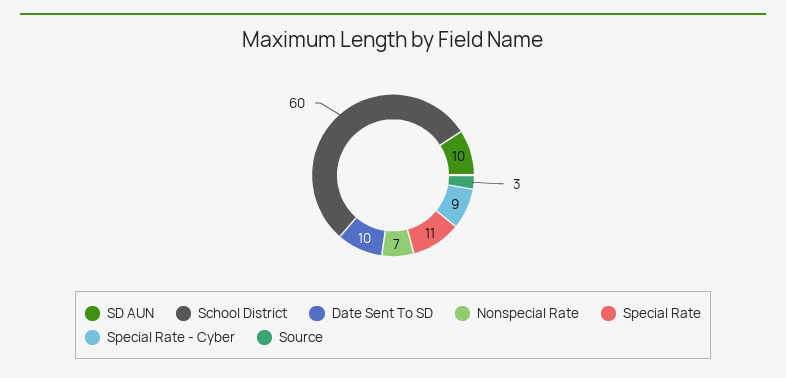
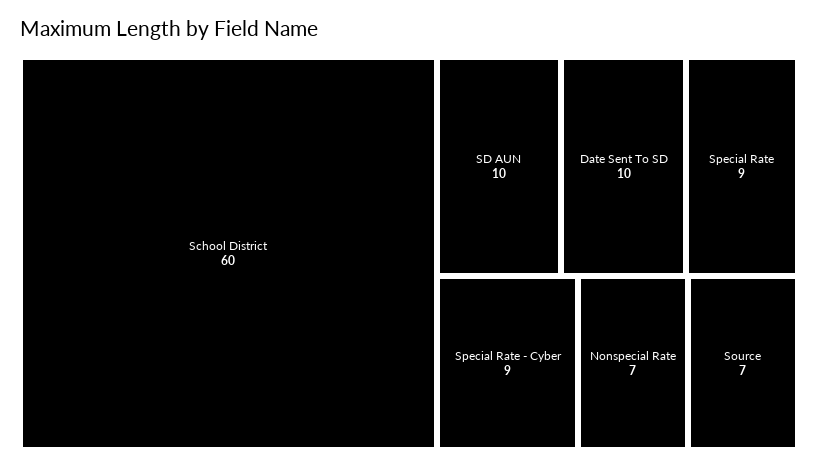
Special Rate: 11 -> 9
Source: 3 -> 7

